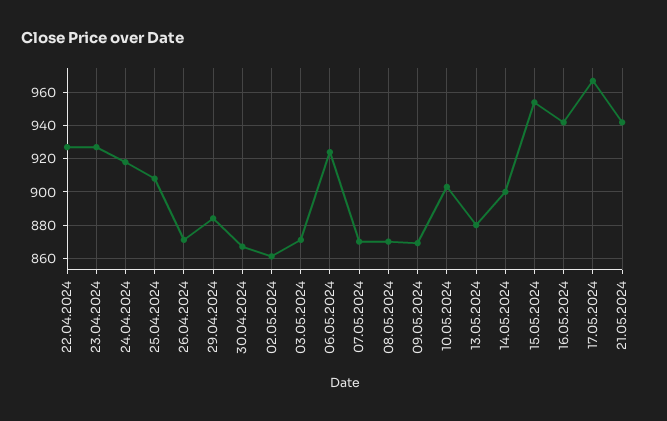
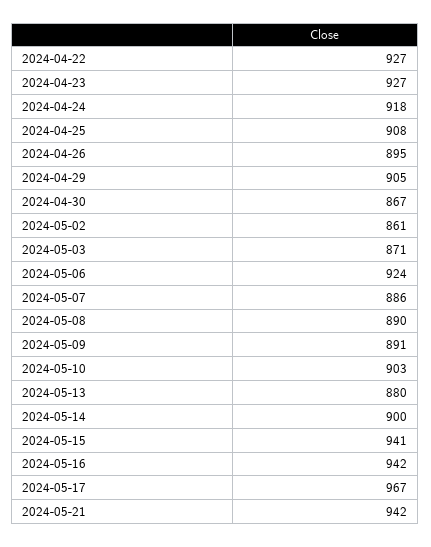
26.04.2024: 870 -> 895
29.04.2024: 885 -> 905
07.05.2024: 870 -> 886
08.05.2024: 870 -> 890
09.05.2024: 870 -> 891
15.05.2024: 955 -> 941

